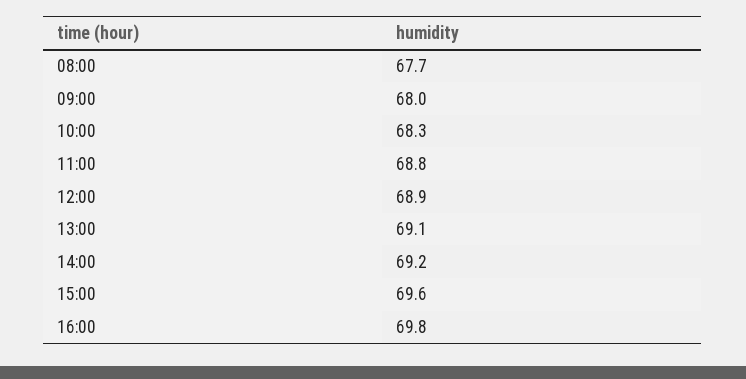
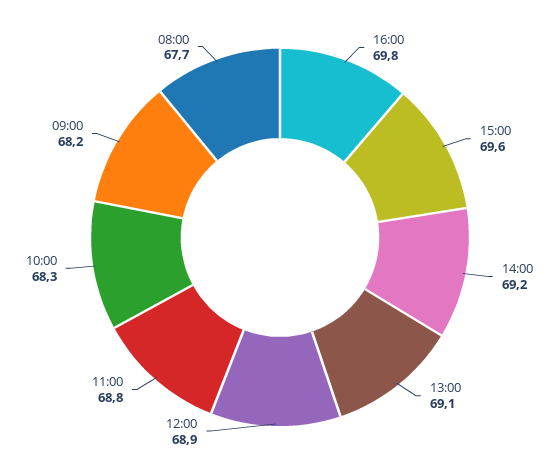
09:00: 68 -> 68.2

